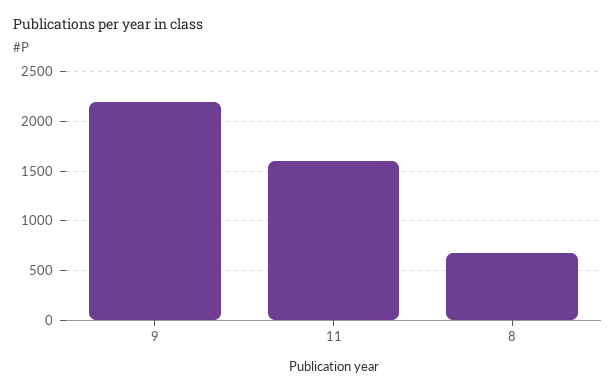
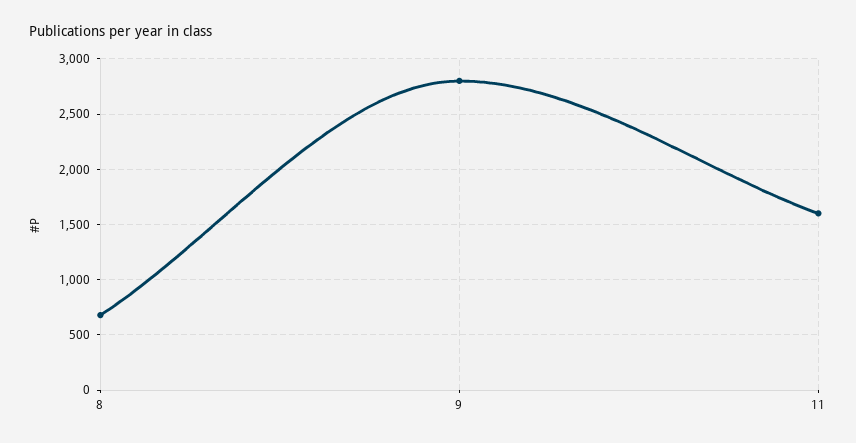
9: 2200 -> 2800

